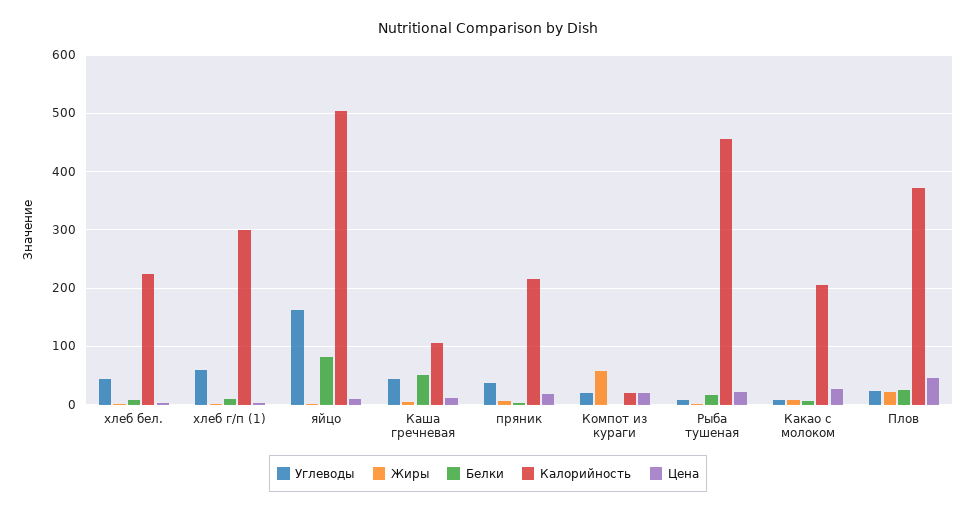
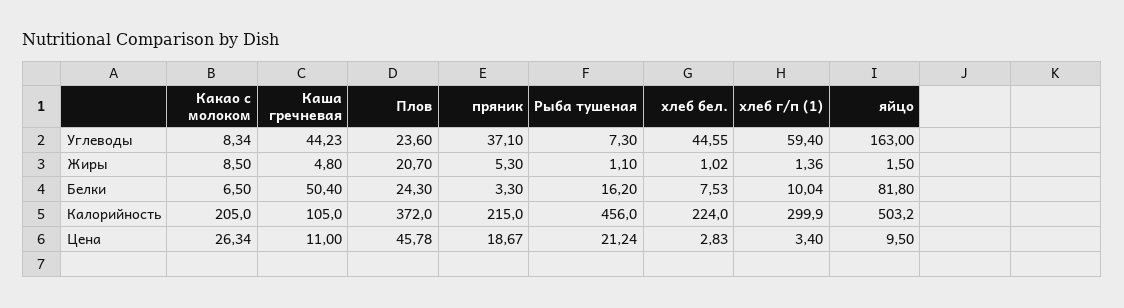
Углеводы, Компот из кураги: 20 -> none
Жиры, Компот из кураги: 60 -> none
Белки, Компот из кураги: 0 -> none
Калорийность, Компот из кураги: 20 -> none
Цена, Компот из кураги: 20 -> none

